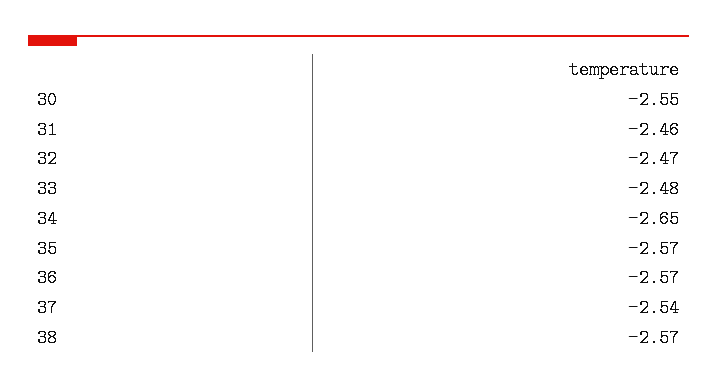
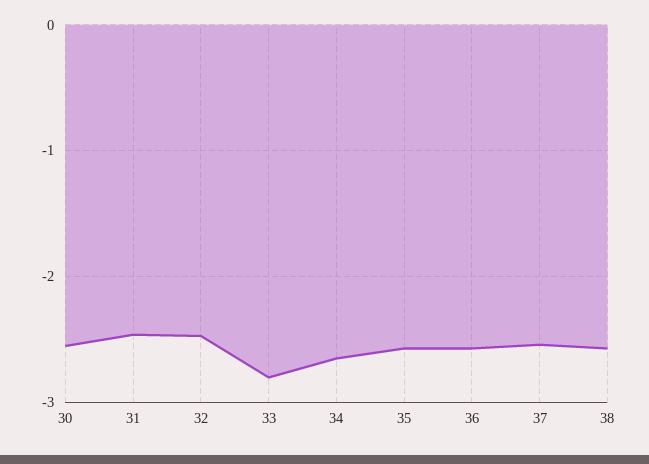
33: -2.48 -> -2.8

